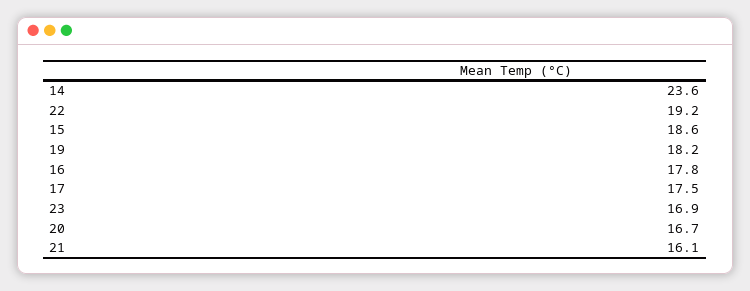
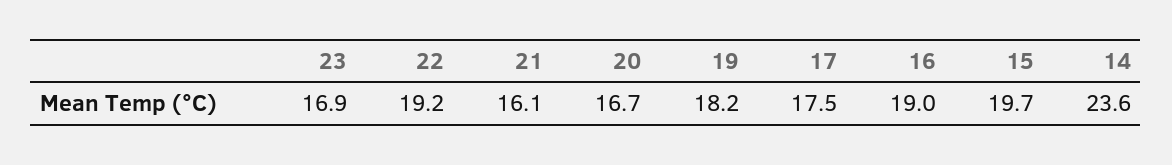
15: 18.6 -> 19.7
16: 17.8 -> 19

